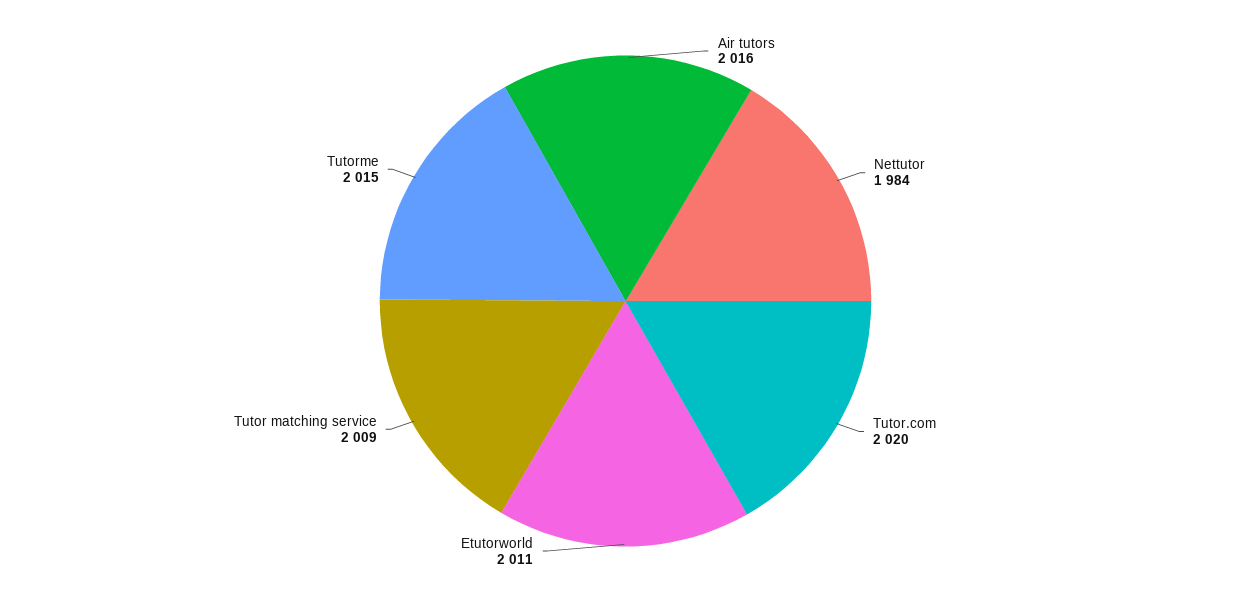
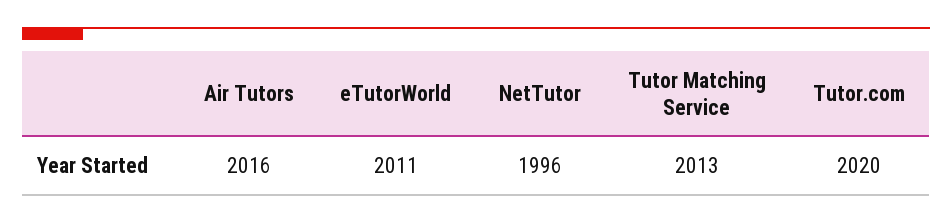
Nettutor: 1984 -> 1996
Tutor matching service: 2009 -> 2013
Tutorme: 2015 -> none

